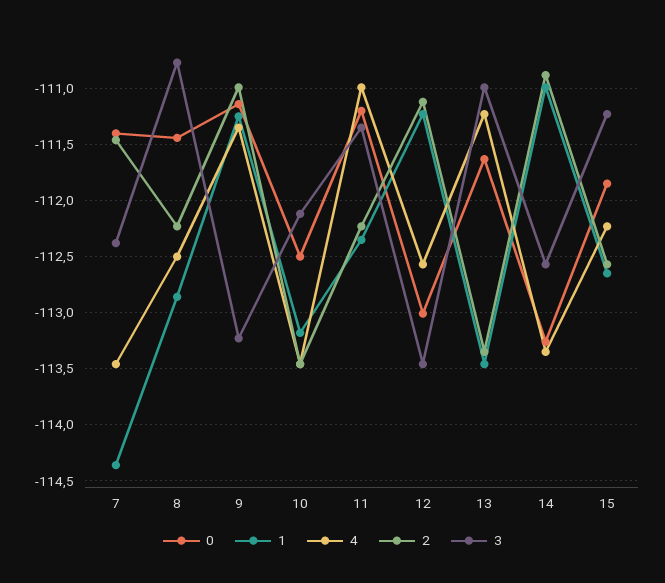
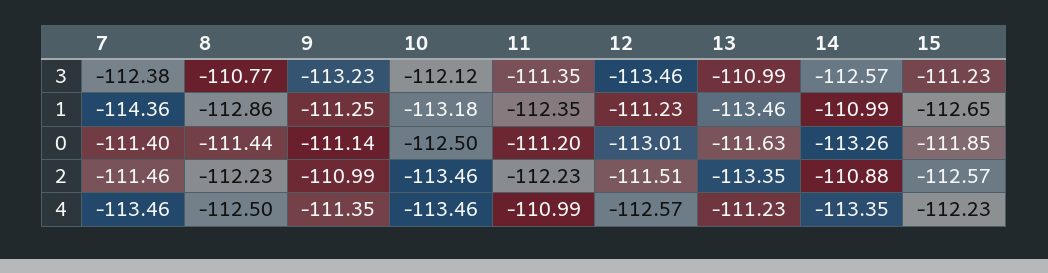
2, 12: -111.1 -> -111.51

